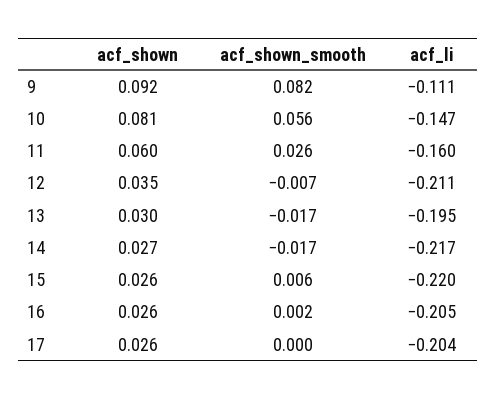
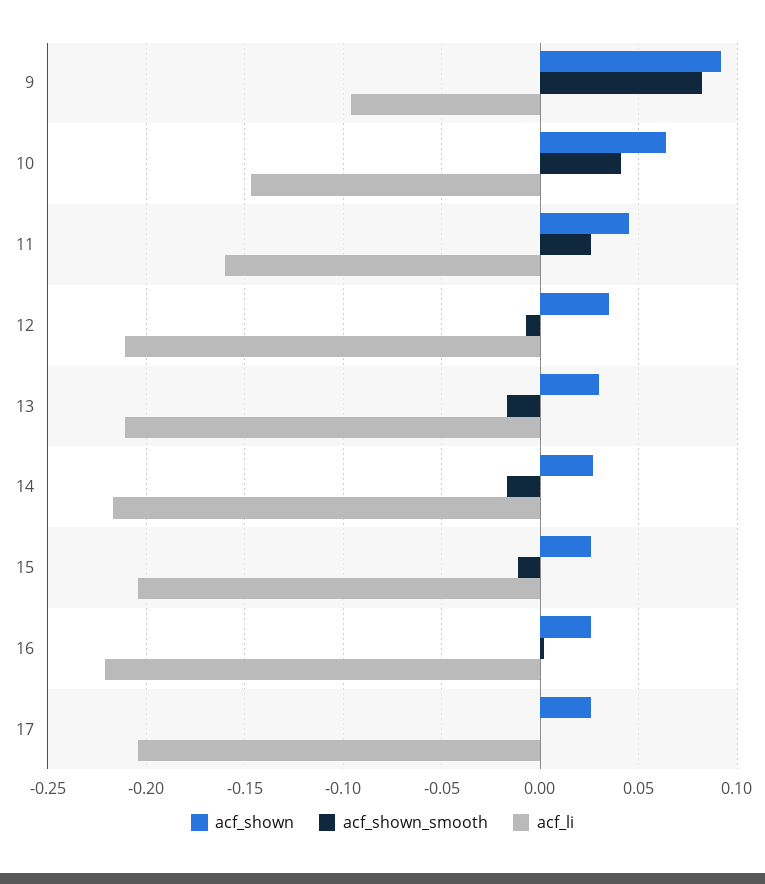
acf_li, 9: -0.111 -> -0.095
acf_shown, 10: 0.081 -> 0.065
acf_shown_smooth, 10: 0.056 -> 0.04
acf_shown, 11: 0.06 -> 0.045
acf_li, 13: -0.195 -> -0.21
acf_shown_smooth, 15: 0.006 -> -0.01
acf_li, 15: -0.22 -> -0.205
acf_li, 16: -0.205 -> -0.22

